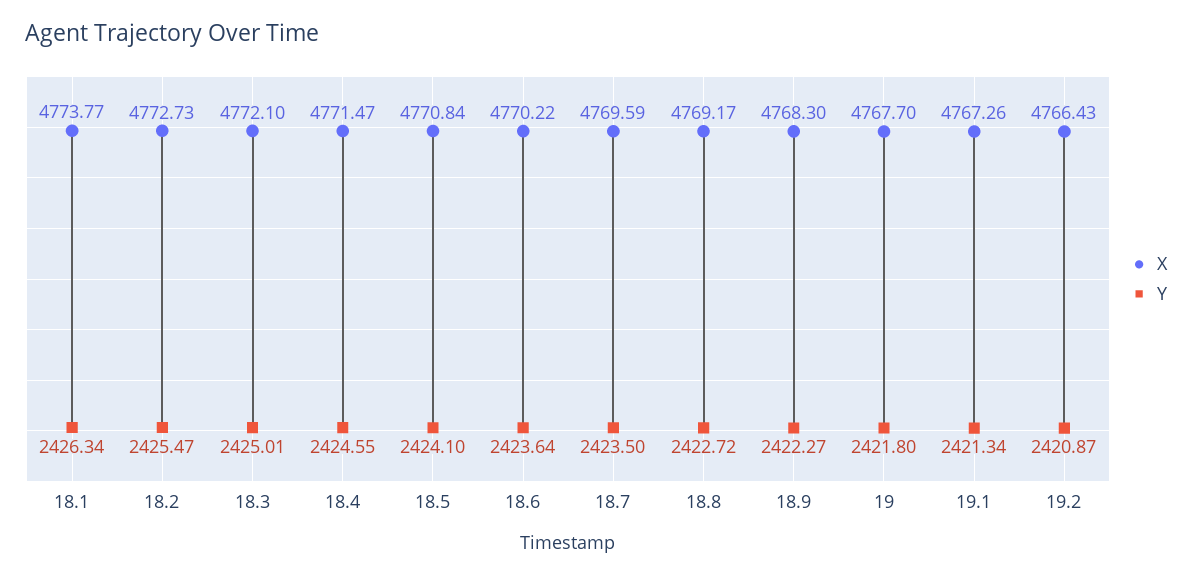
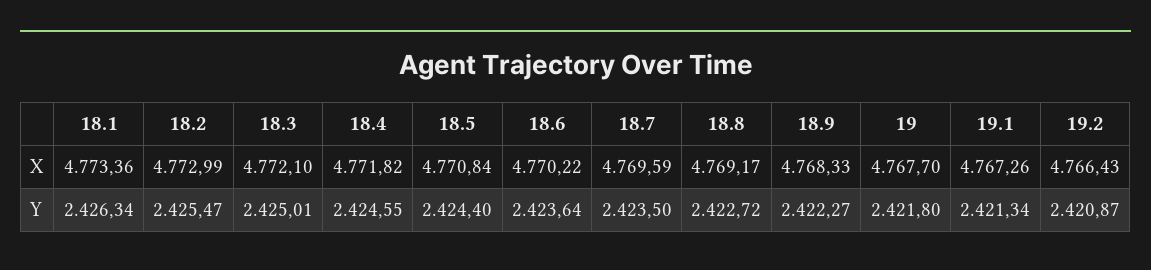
X, 18.1: 4773.77 -> 4773.36
X, 18.2: 4772.73 -> 4772.99
X, 18.4: 4771.47 -> 4771.82
Y, 18.5: 2424.1 -> 2424.4
X, 18.9: 4768.3 -> 4768.33

